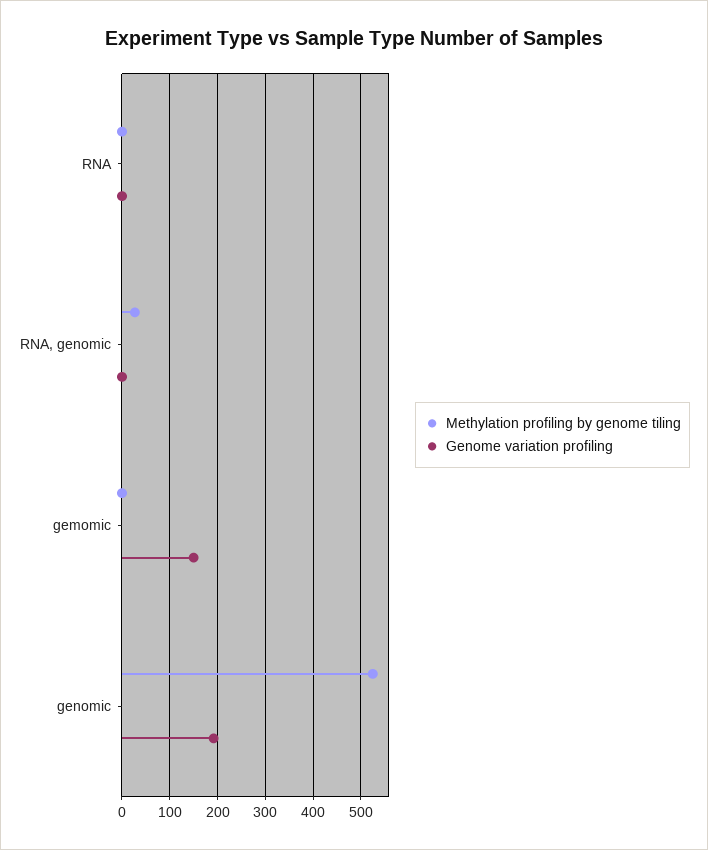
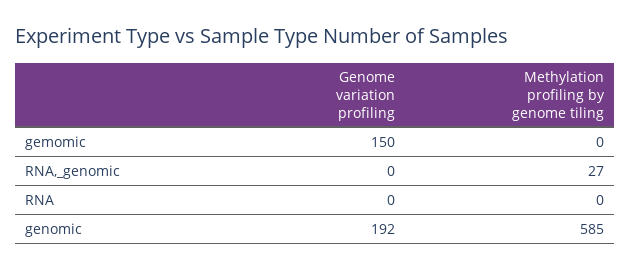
Methylation profiling by genome tiling, genomic: 520 -> 585

